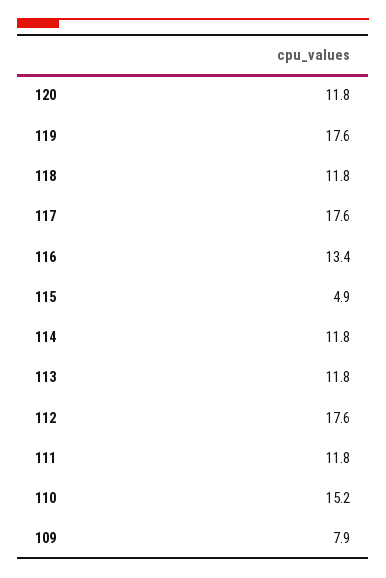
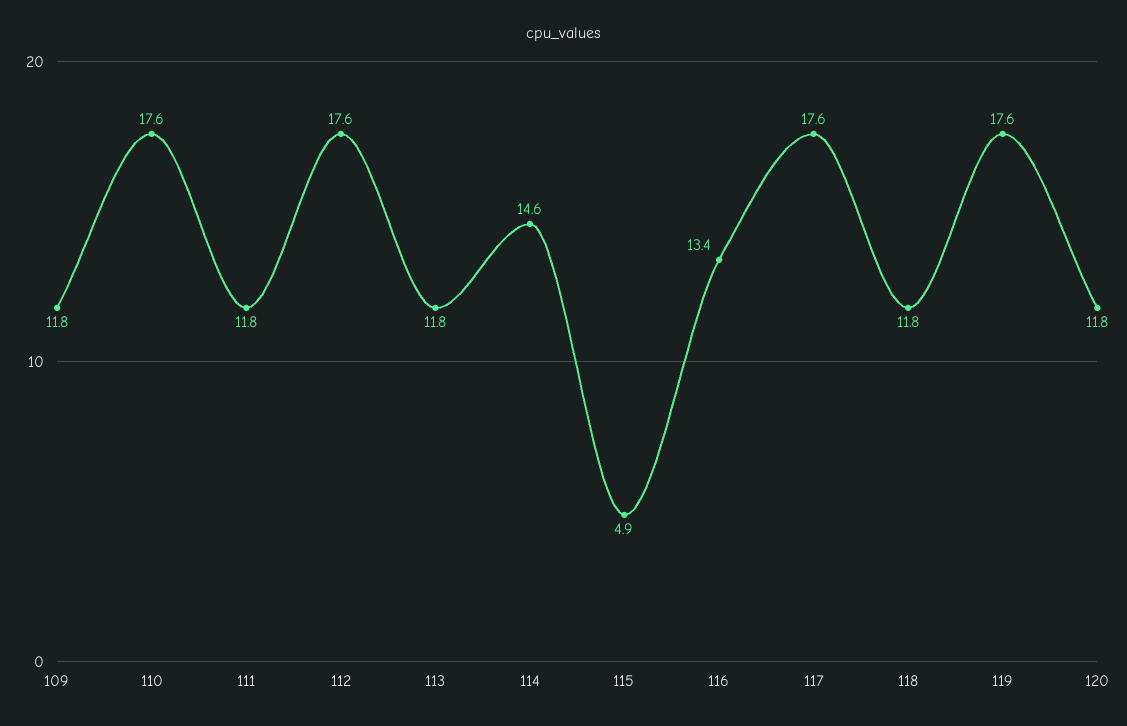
114: 11.8 -> 14.6
110: 15.2 -> 17.6
109: 7.9 -> 11.8

